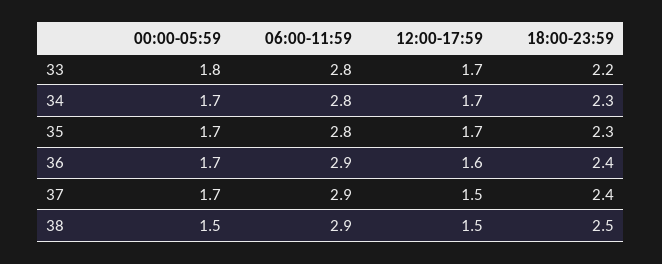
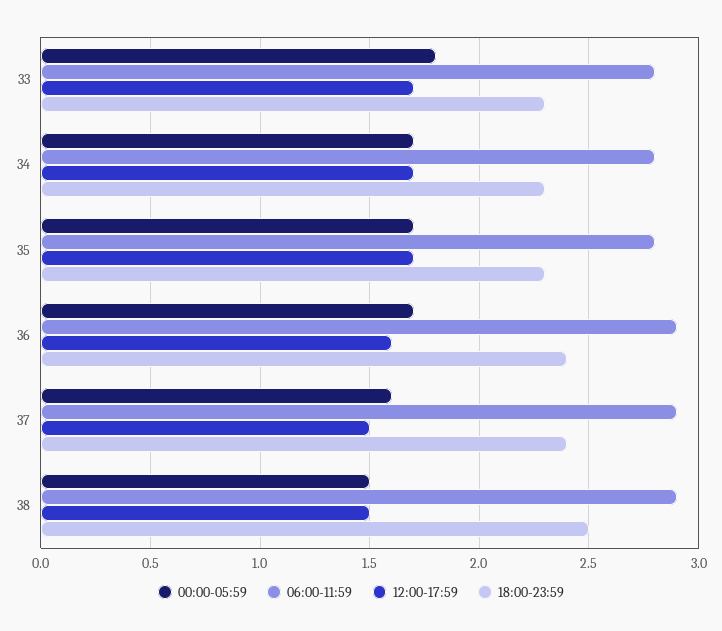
18:00-23:59, 33: 2.2 -> 2.3
00:00-05:59, 37: 1.7 -> 1.6

